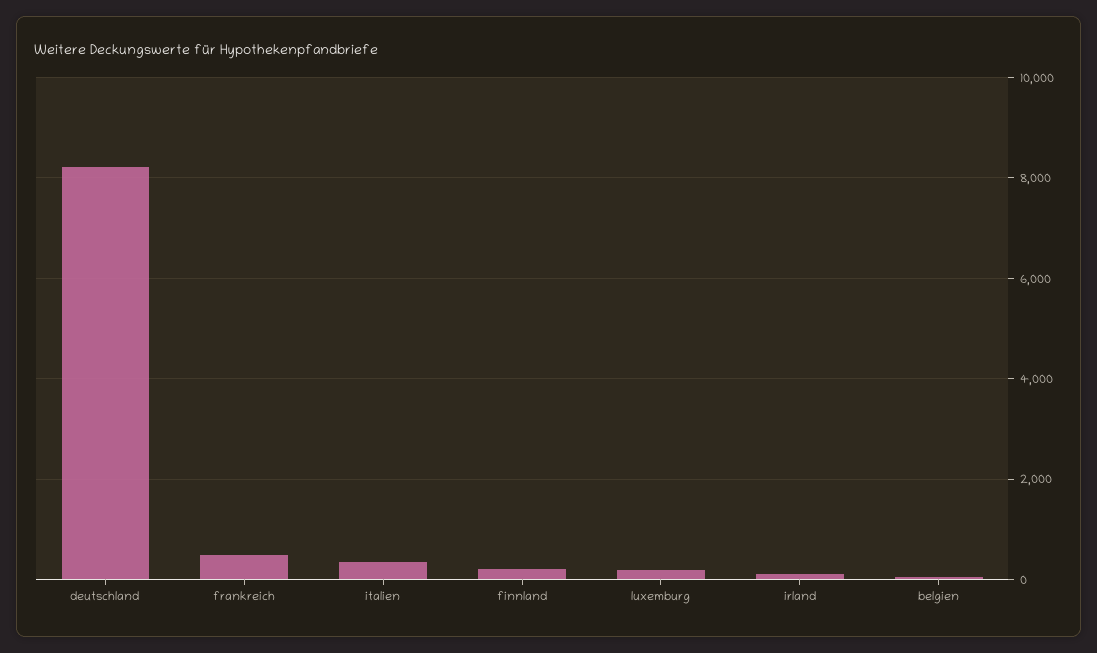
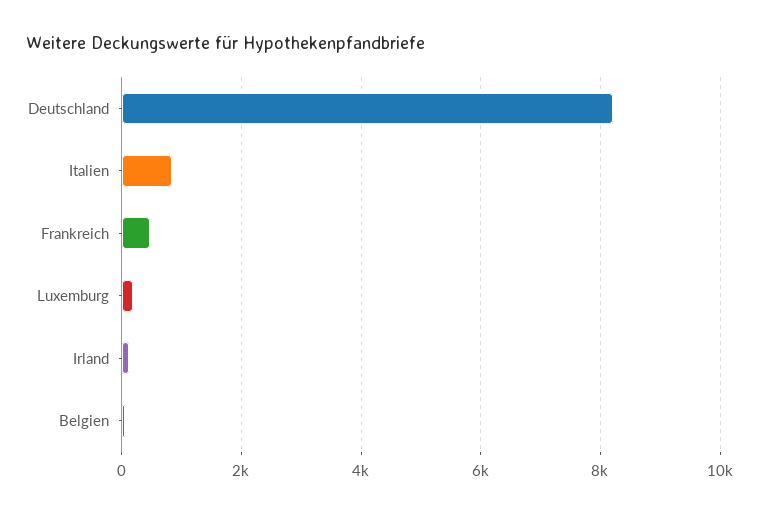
italien: 400 -> 800
finnland: 200 -> none

